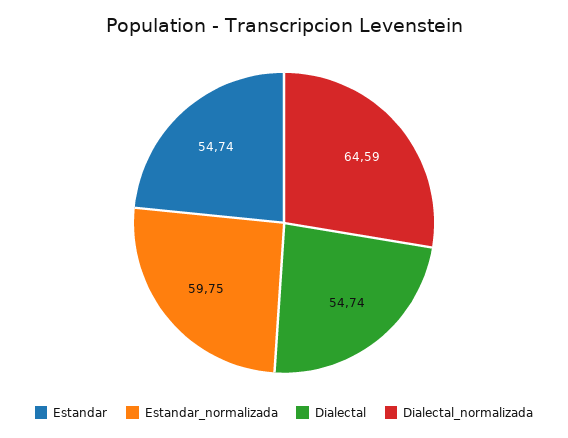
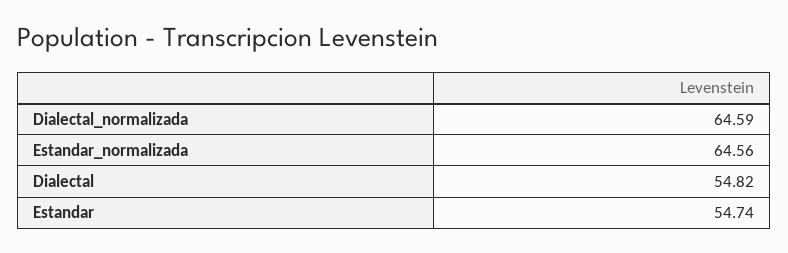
Estandar_normalizada: 59.75 -> 64.56
Dialectal: 54.74 -> 54.82

